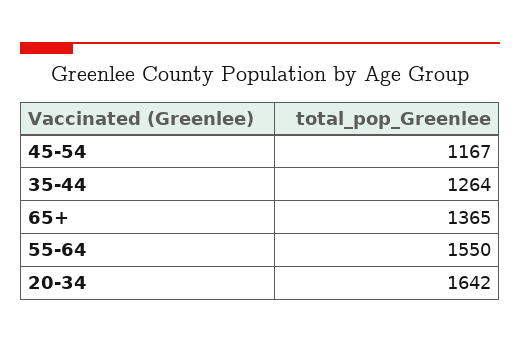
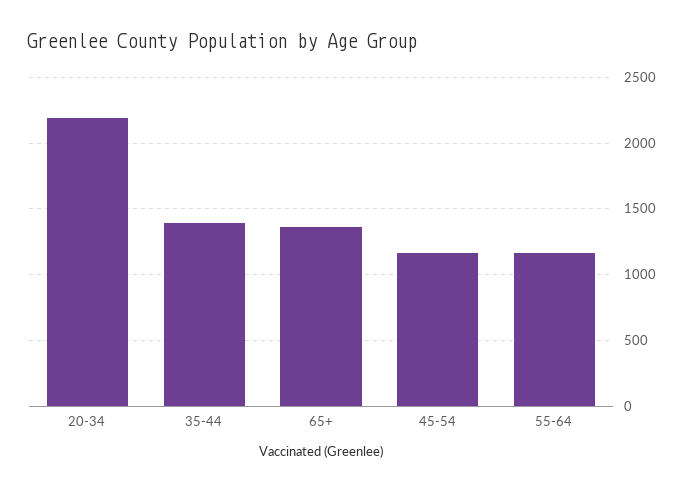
35-44: 1264 -> 1400
55-64: 1550 -> 1150
20-34: 1642 -> 2200

